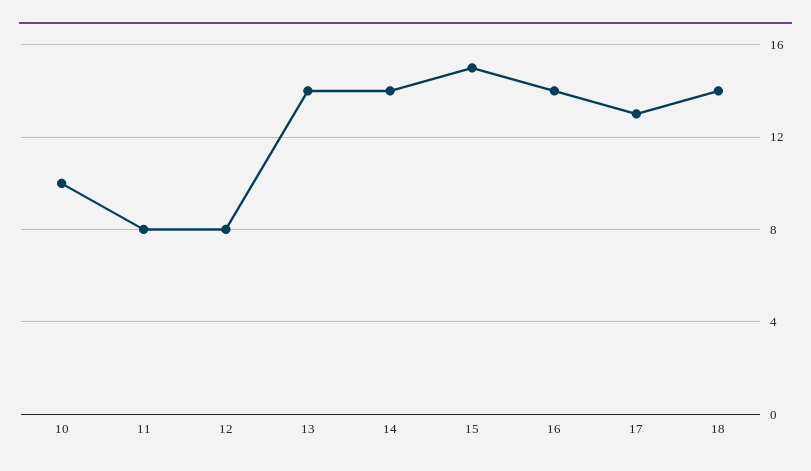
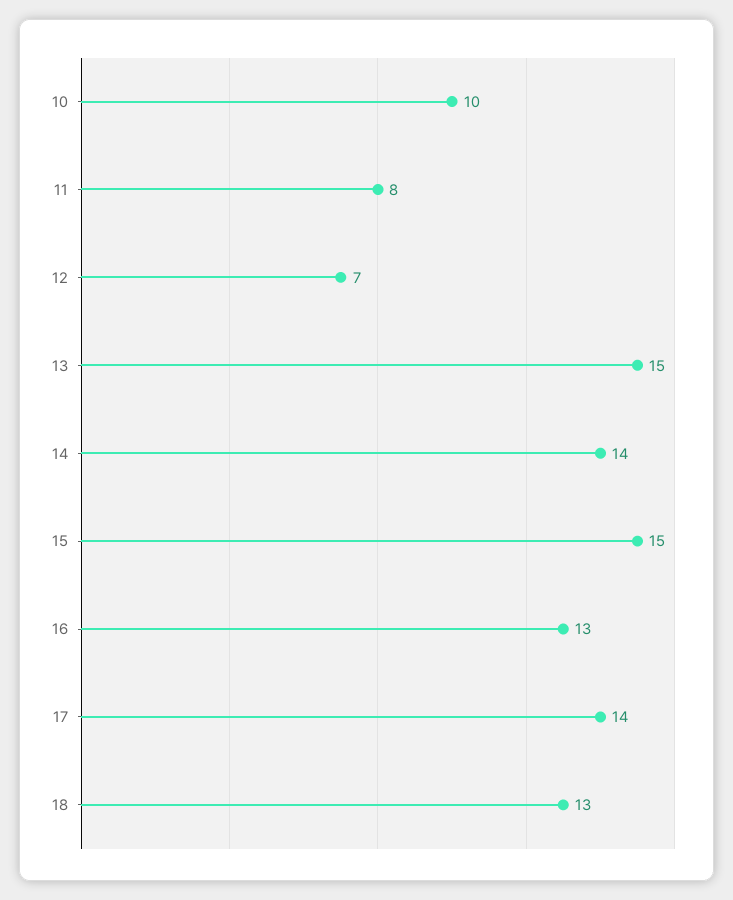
12: 8 -> 7
13: 14 -> 15
16: 14 -> 13
17: 13 -> 14
18: 14 -> 13

